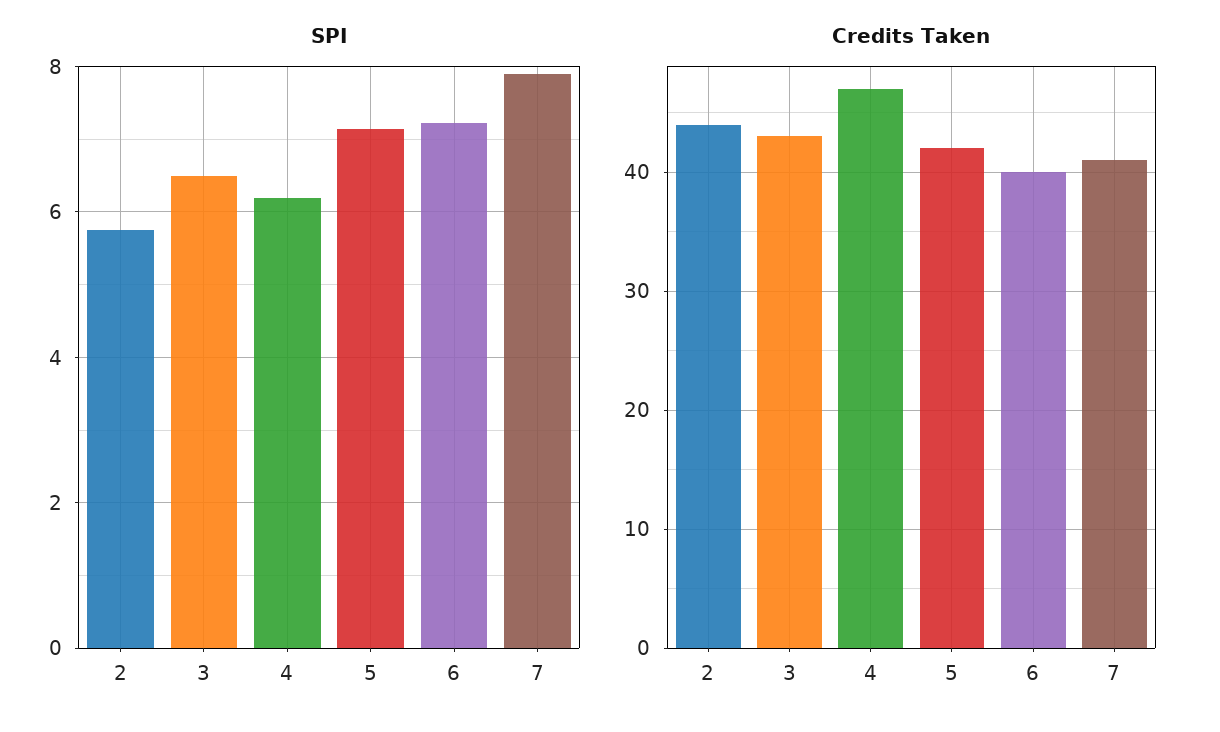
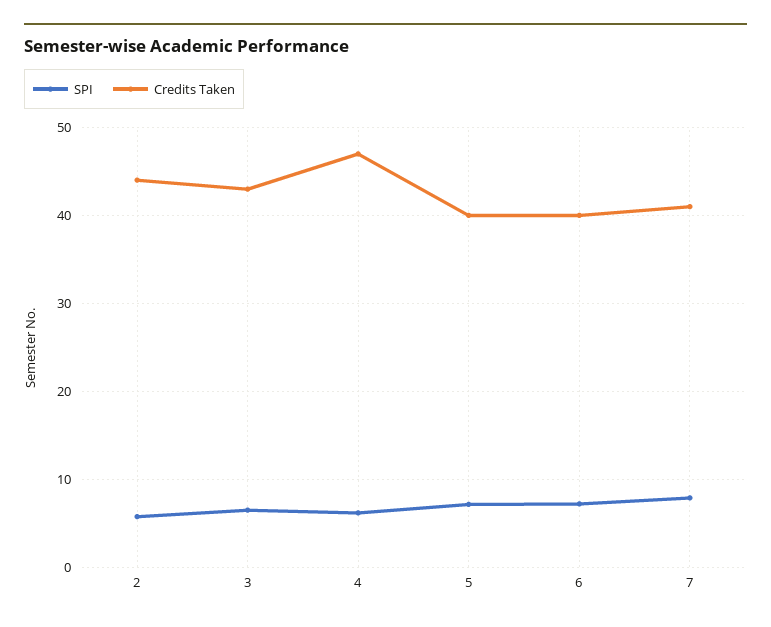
Credits Taken, 5: 42 -> 40

